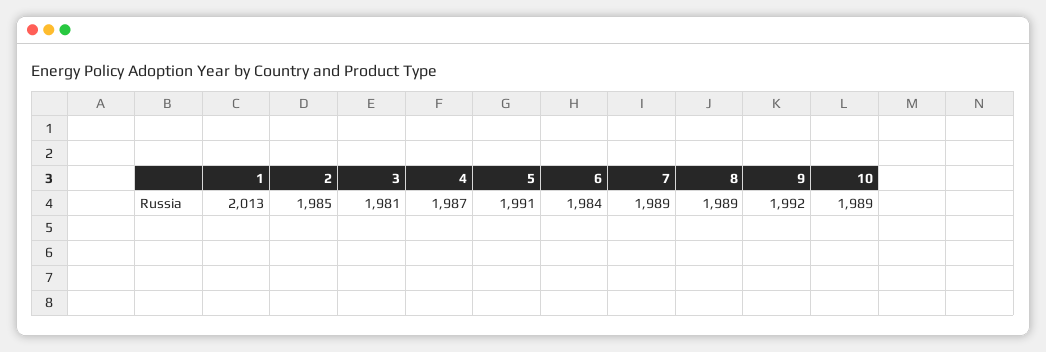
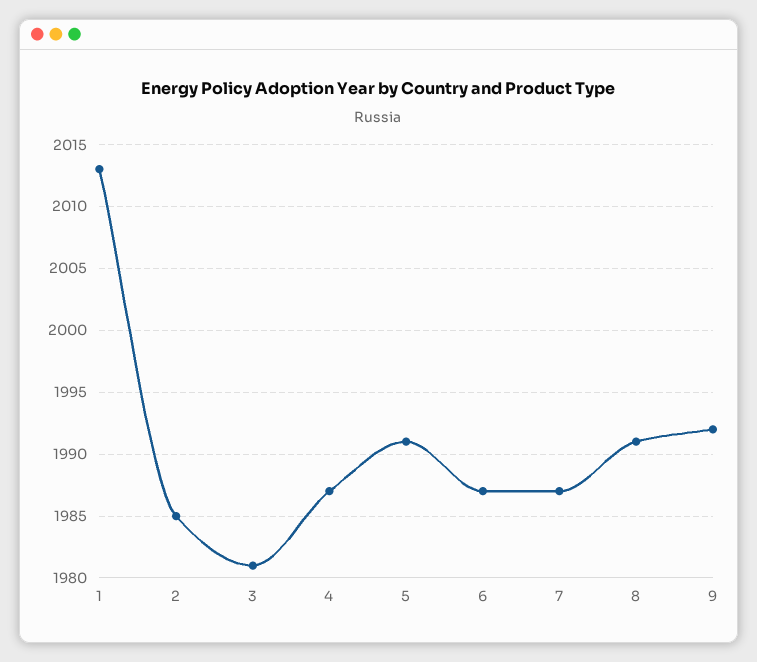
6: 1984 -> 1987
7: 1989 -> 1987
8: 1989 -> 1991
10: 1989 -> none

